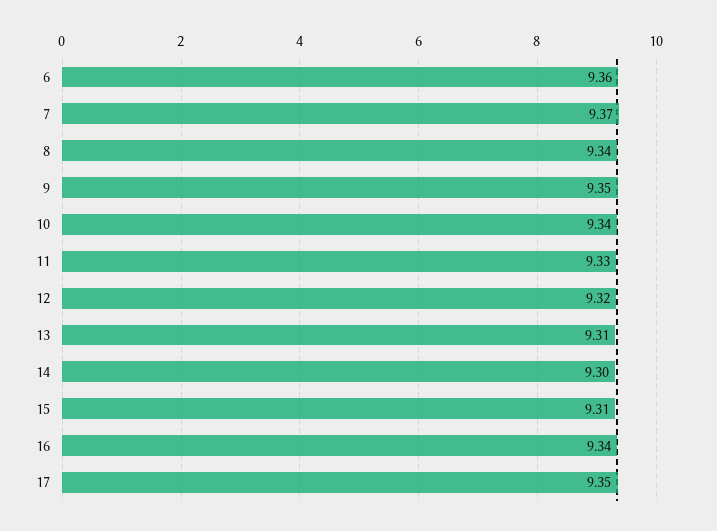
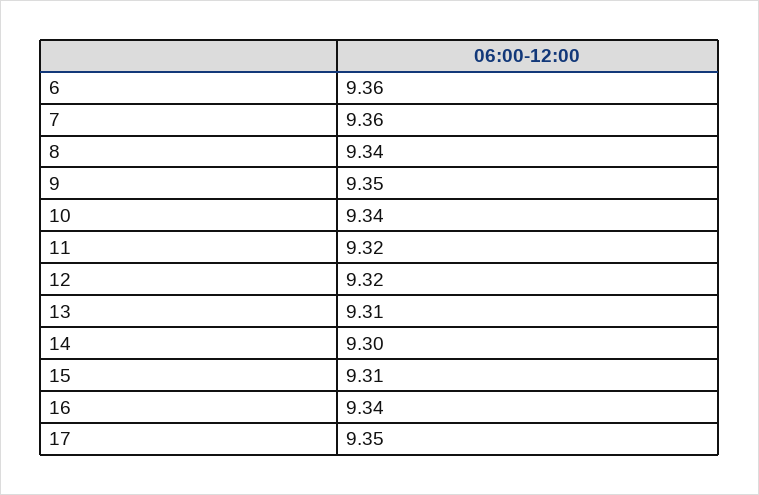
7: 9.37 -> 9.36
11: 9.33 -> 9.32

